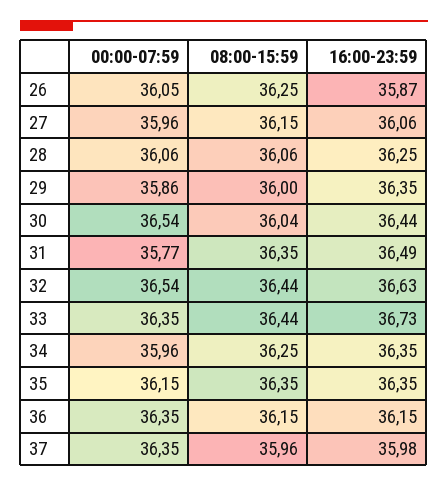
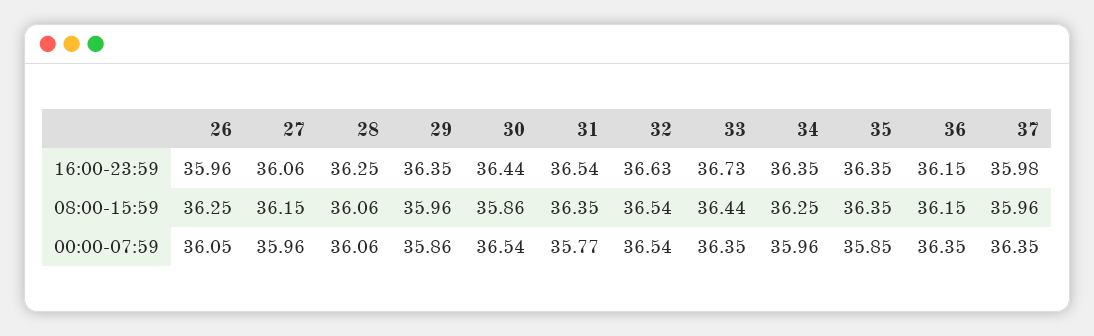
16:00-23:59, 26: 35.87 -> 35.96
08:00-15:59, 29: 36 -> 35.96
08:00-15:59, 30: 36.04 -> 35.86
16:00-23:59, 31: 36.49 -> 36.54
08:00-15:59, 32: 36.44 -> 36.54
00:00-07:59, 35: 36.15 -> 35.85

